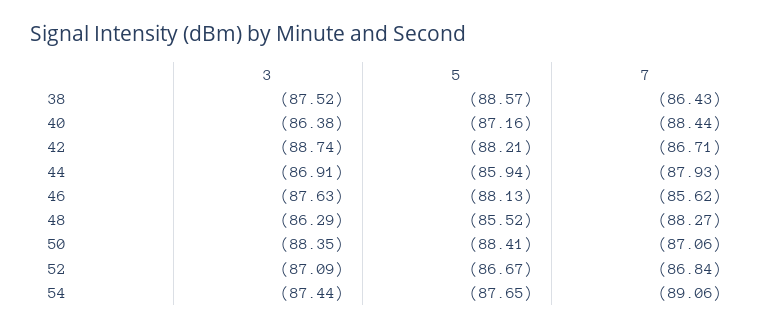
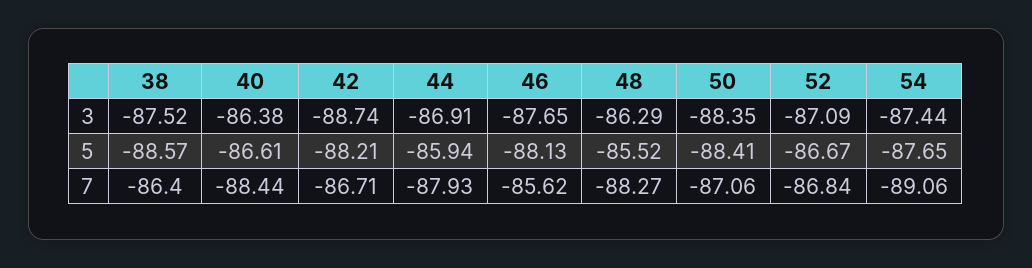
7, 38: -86.43 -> -86.4
5, 40: -87.16 -> -86.61
3, 46: -87.63 -> -87.65

